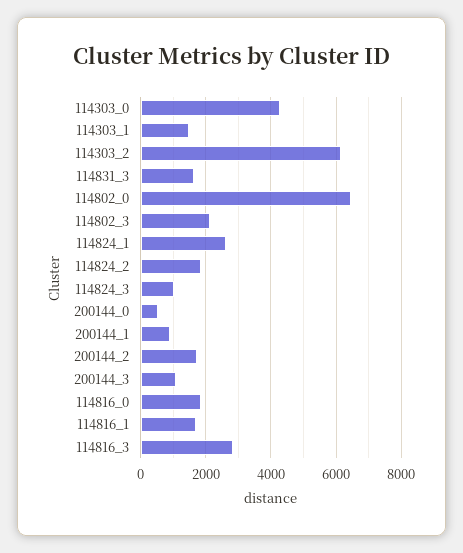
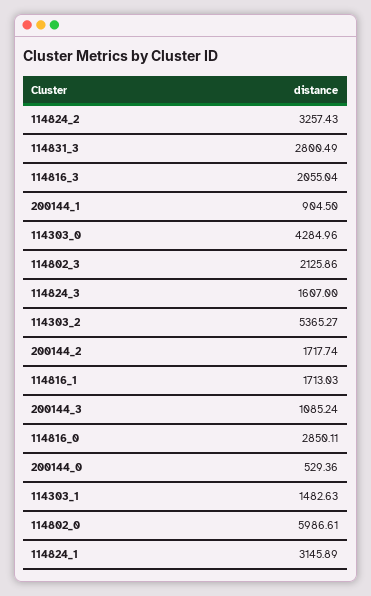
114303_2: 6200 -> 5365.27
114831_3: 1600 -> 2800.49
114802_0: 6400 -> 5986.61
114824_1: 2600 -> 3145.89
114824_2: 1800 -> 3257.43
114824_3: 1000 -> 1607
114816_0: 1800 -> 2850.11
114816_3: 2800 -> 2055.04

